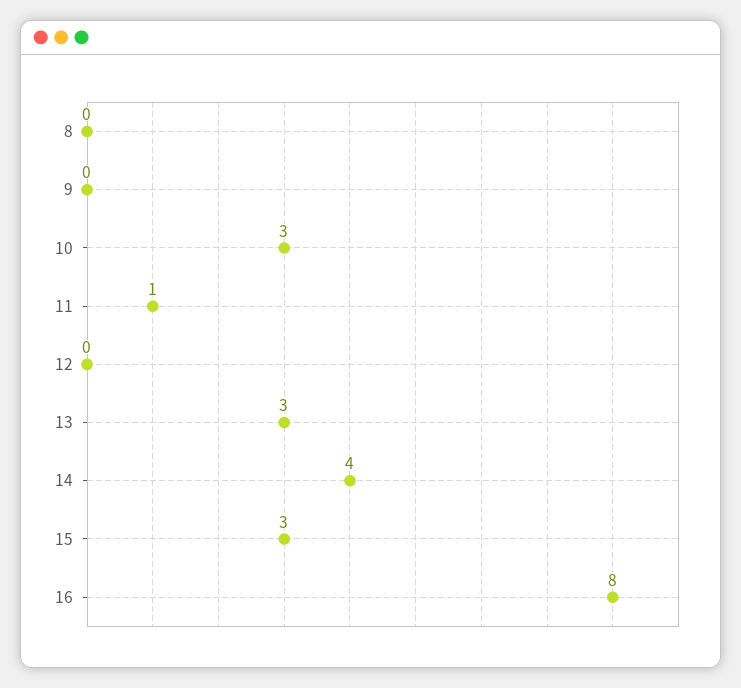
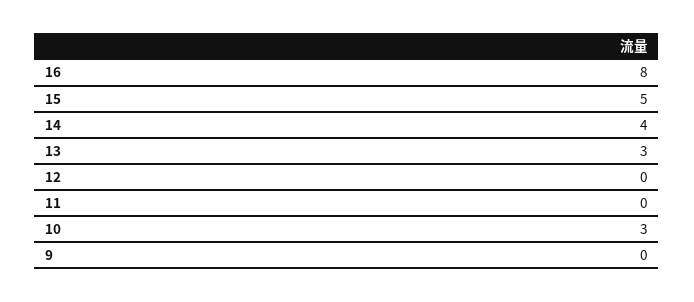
8: 0 -> none
11: 1 -> 0
15: 3 -> 5

